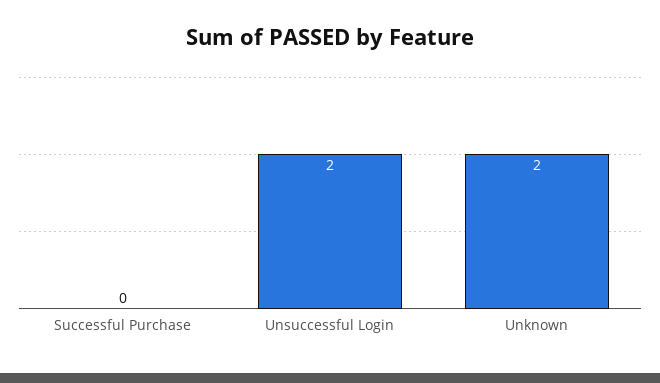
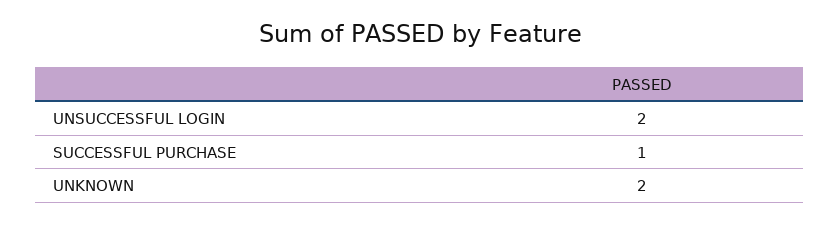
Successful Purchase: 0 -> 1

